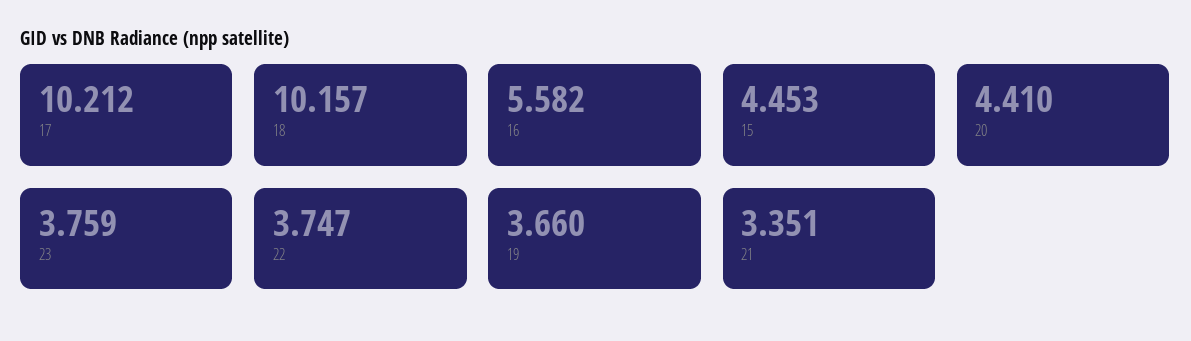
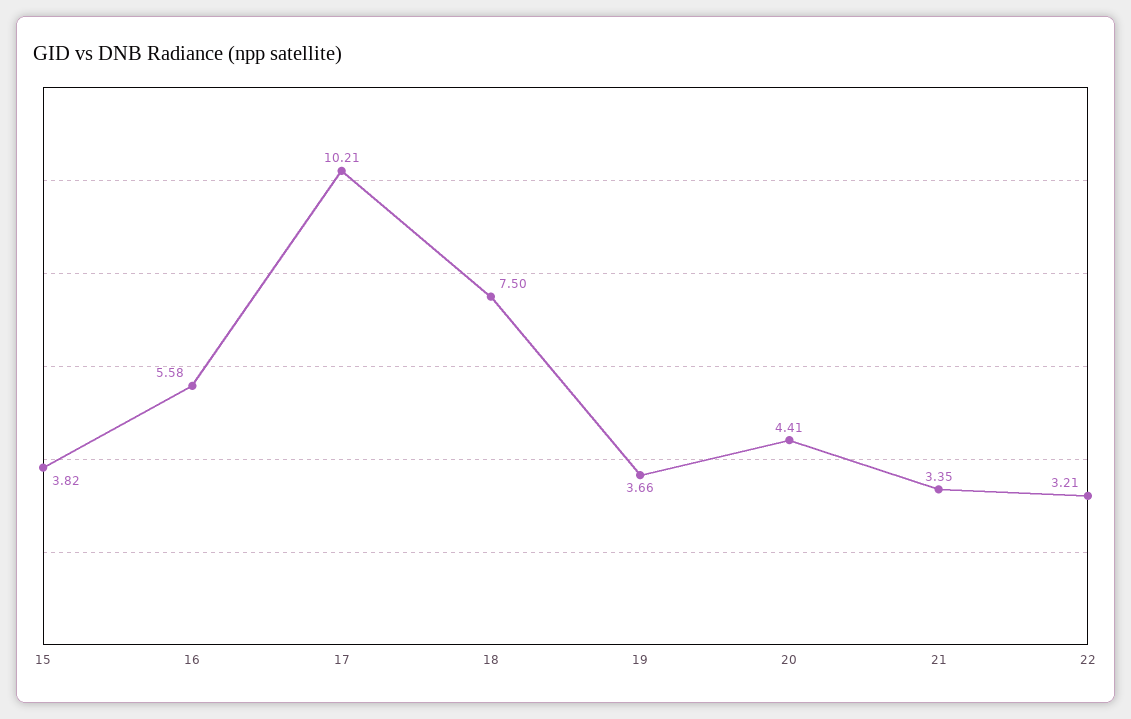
18: 10.157 -> 7.5
15: 4.453 -> 3.82
23: 3.759 -> none
22: 3.747 -> 3.21

